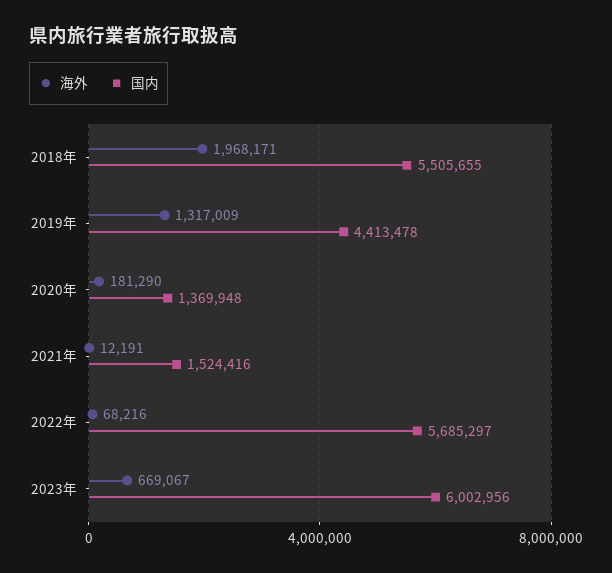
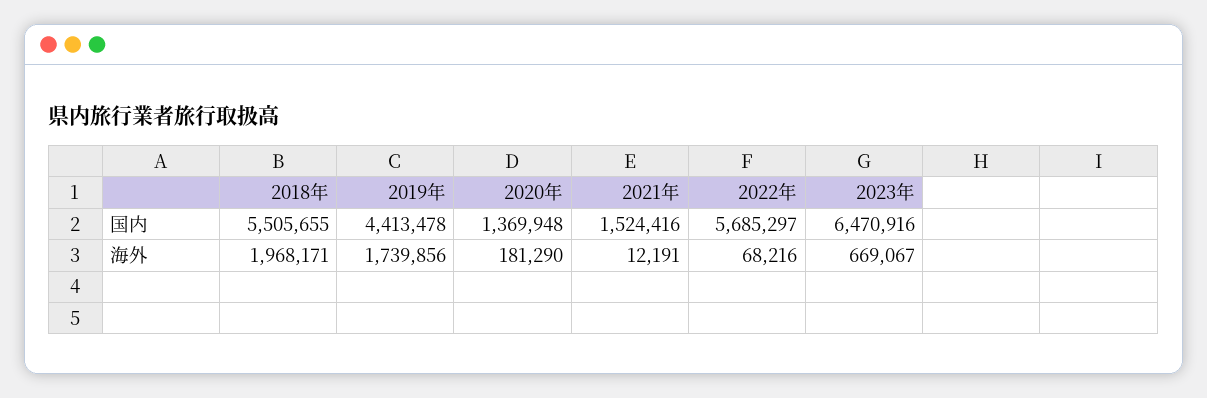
海外, 2019年: 1317009 -> 1739856
国内, 2023年: 6002956 -> 6470916

